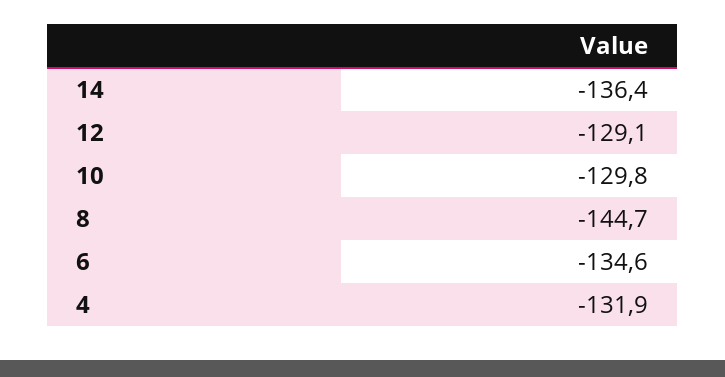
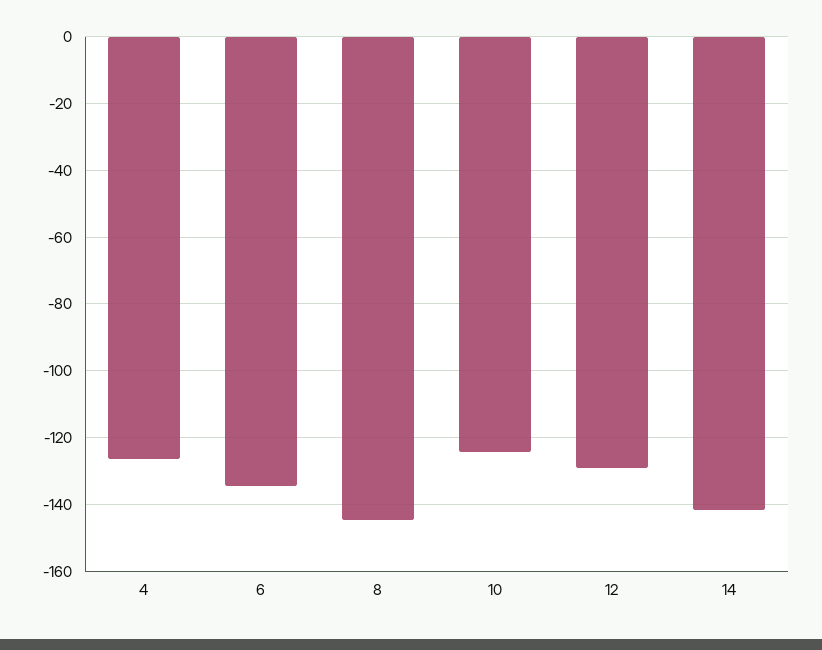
14: -136.4 -> -142
10: -129.8 -> -124
4: -131.9 -> -126

